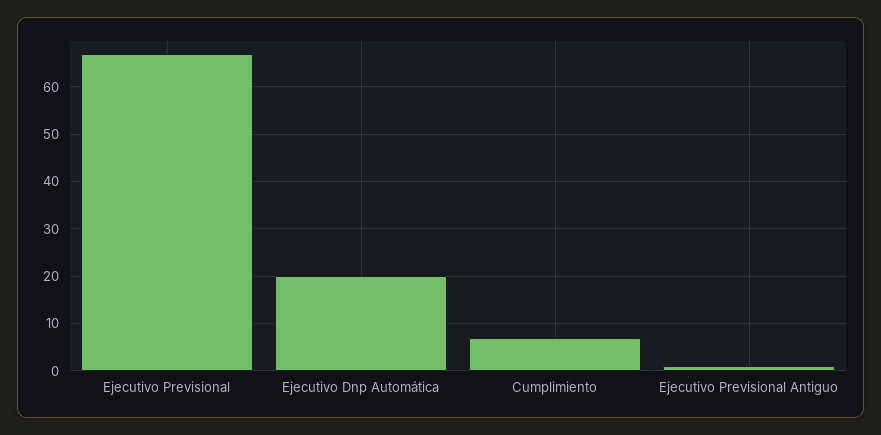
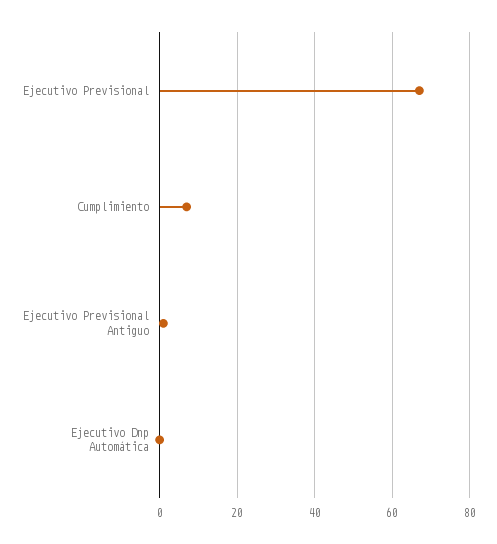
Ejecutivo Dnp Automática: 20 -> 0

